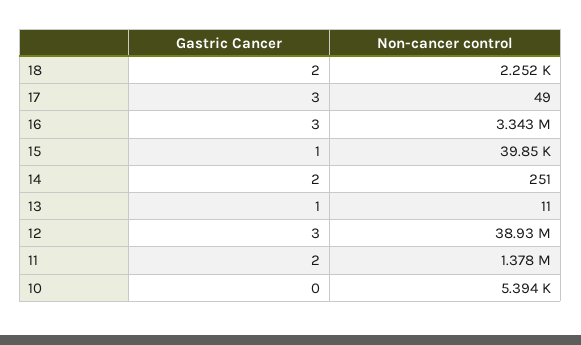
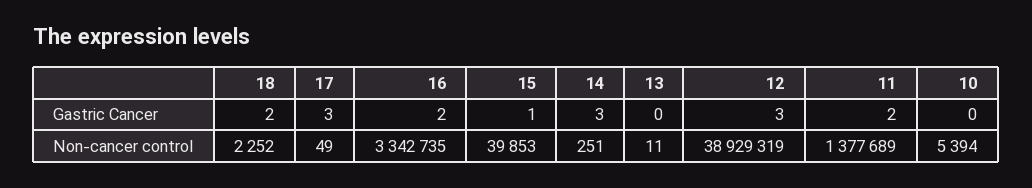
Gastric Cancer, 16: 3 -> 2
Gastric Cancer, 14: 2 -> 3
Gastric Cancer, 13: 1 -> 0

